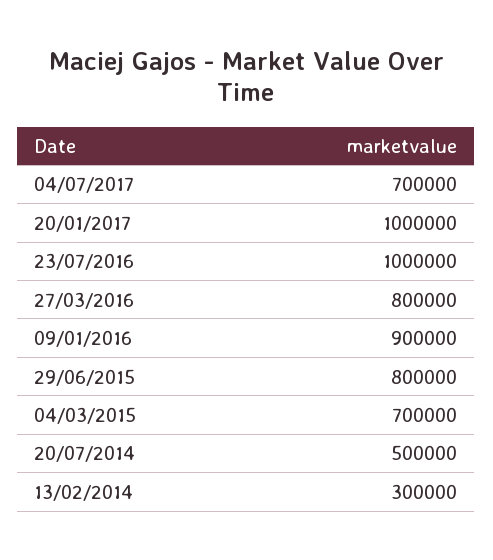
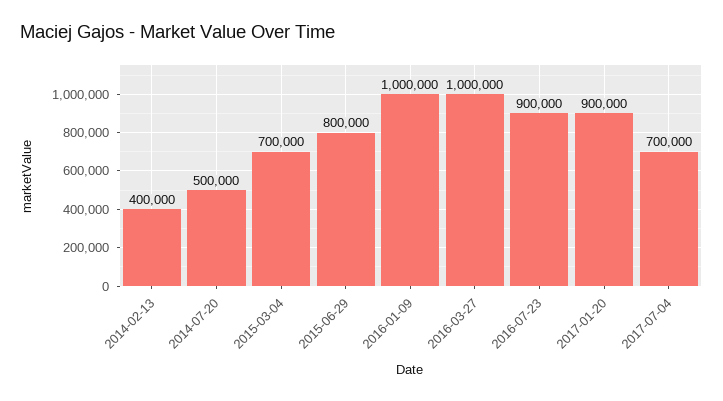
20/01/2017: 1000000 -> 900000
23/07/2016: 1000000 -> 900000
27/03/2016: 800000 -> 1000000
09/01/2016: 900000 -> 1000000
13/02/2014: 300000 -> 400000

